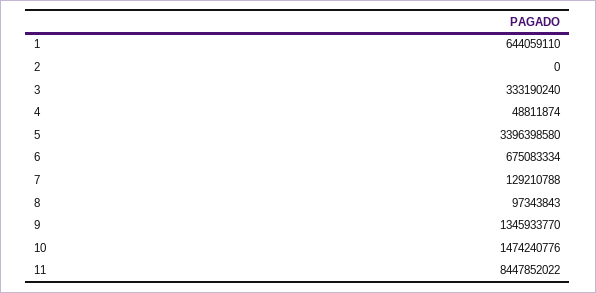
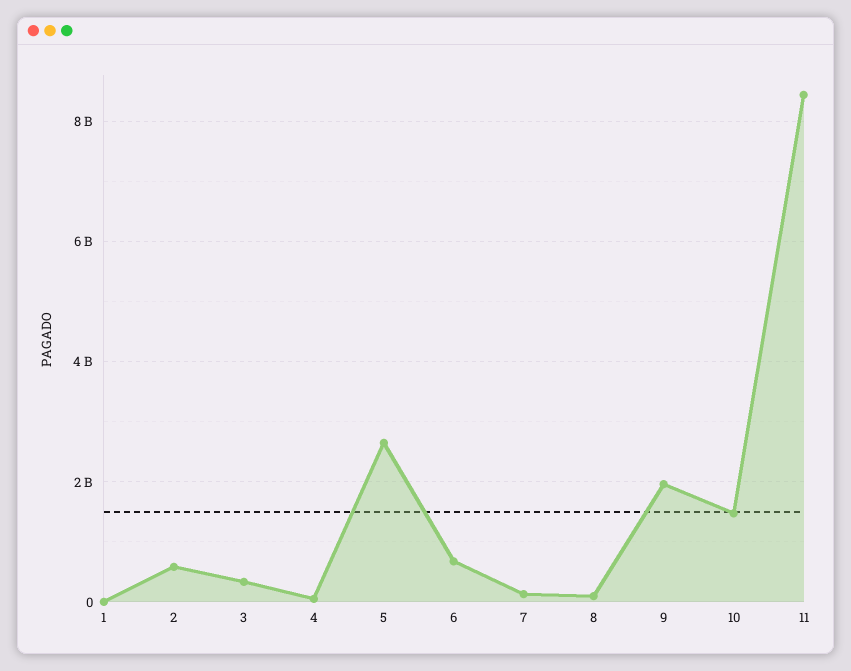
1: 644059110 -> 0
2: 0 -> 600000000
5: 3396398580 -> 2600000000
9: 1345933770 -> 2000000000

